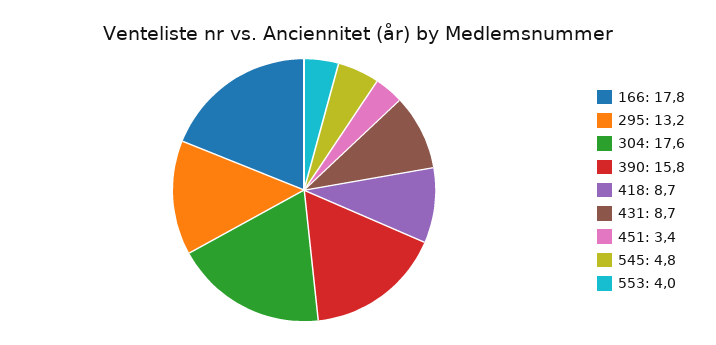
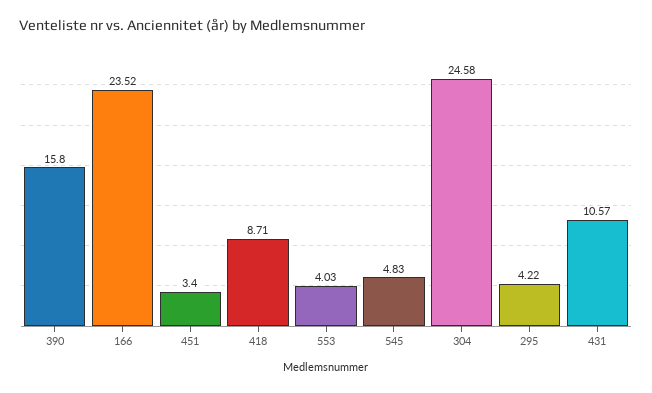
166: 17.8 -> 23.52
295: 13.2 -> 4.22
304: 17.6 -> 24.58
431: 8.7 -> 10.57

